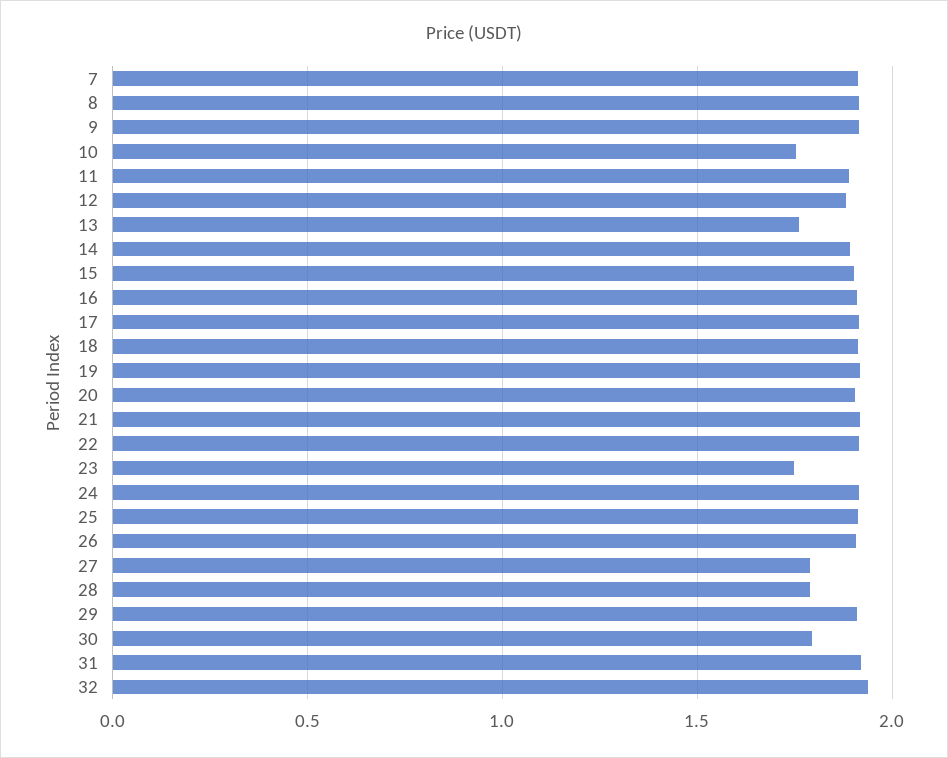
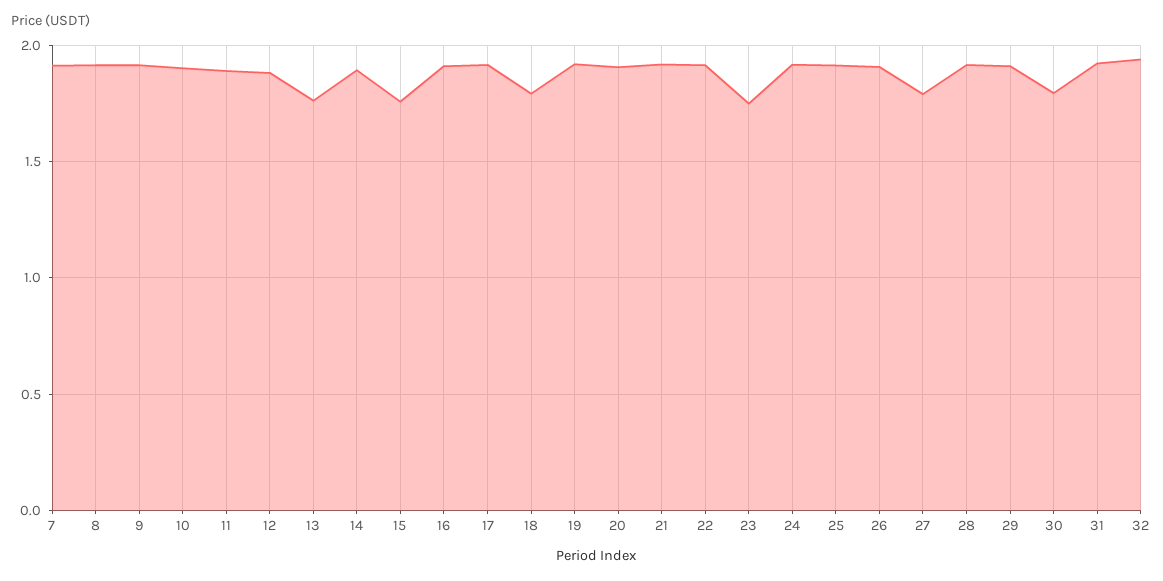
10: 1.75 -> 1.9
15: 1.9 -> 1.75
18: 1.9 -> 1.8
28: 1.8 -> 1.9

